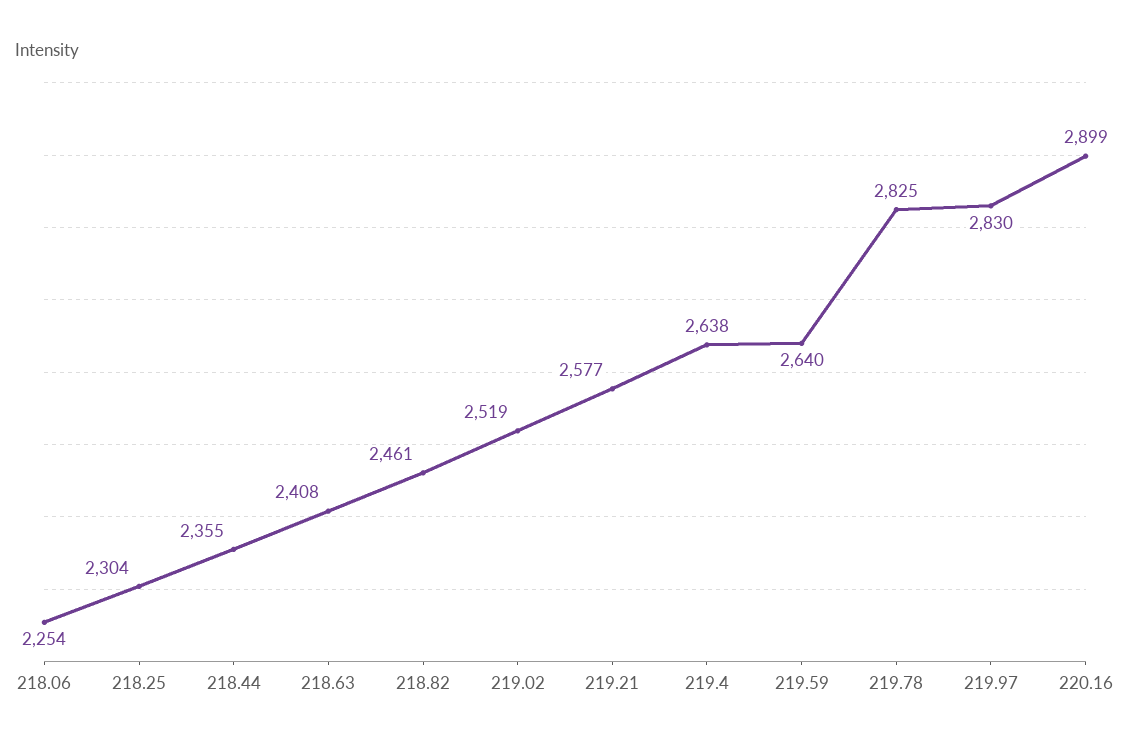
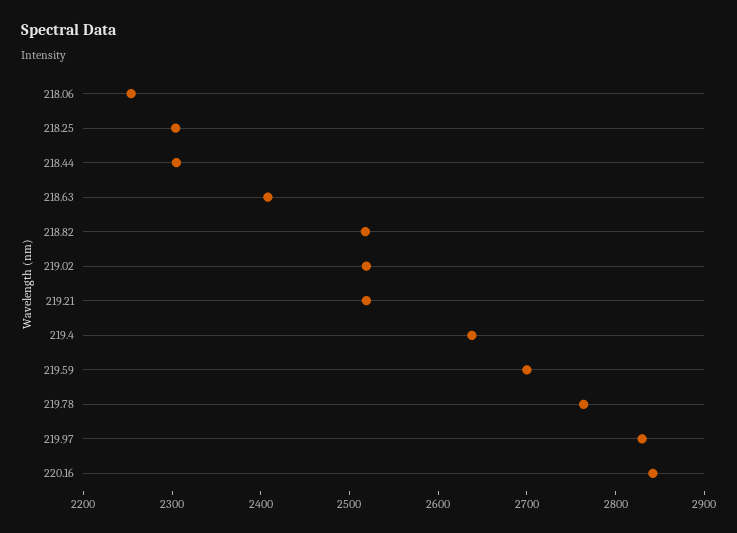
218.44: 2355 -> 2300
218.82: 2461 -> 2520
219.21: 2577 -> 2520
219.59: 2640 -> 2700
219.78: 2825 -> 2760
220.16: 2899 -> 2840

